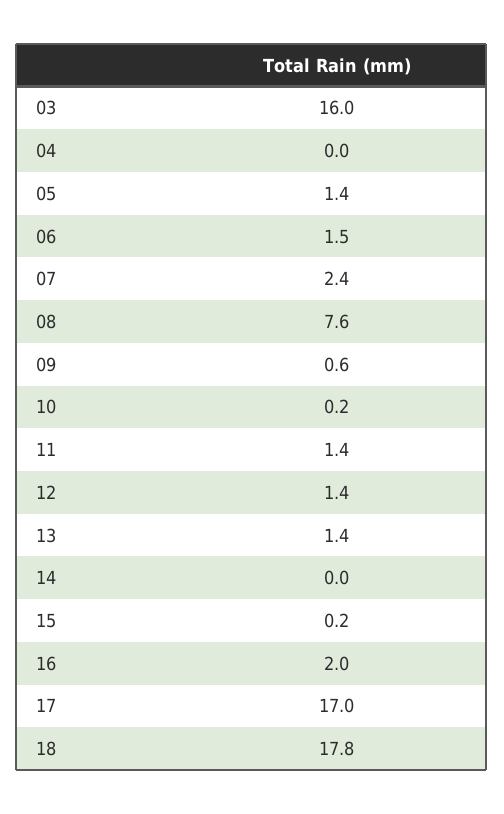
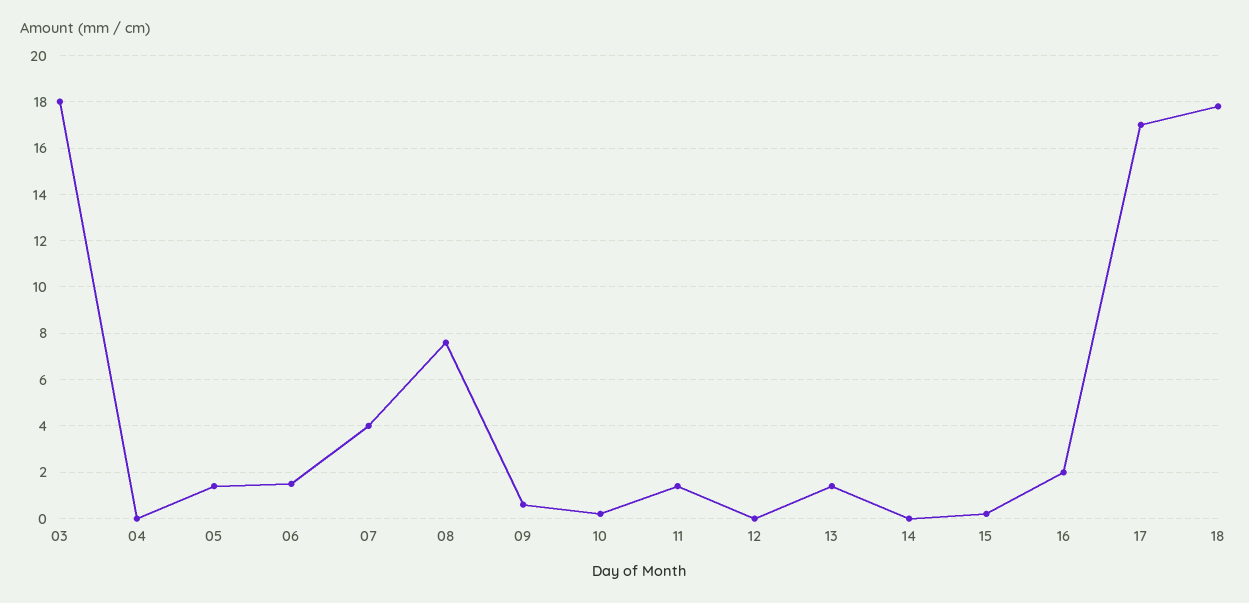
03: 16 -> 18
07: 2.4 -> 4
12: 1.4 -> 0

